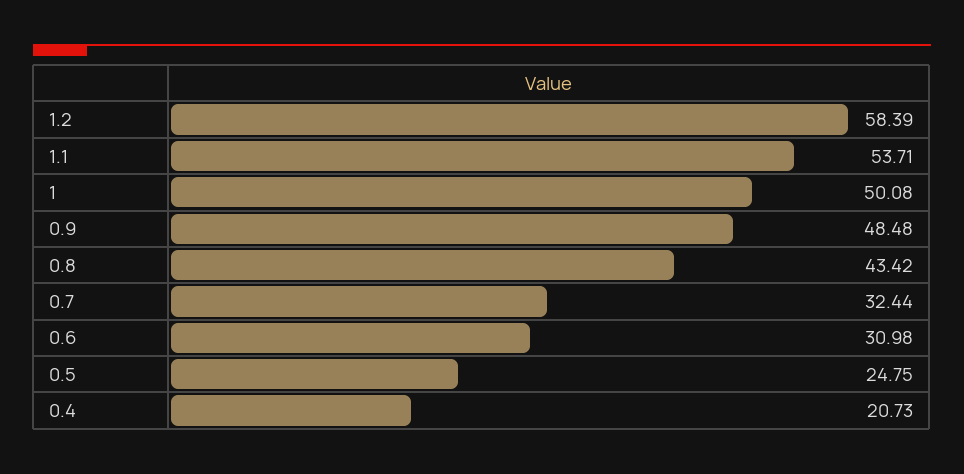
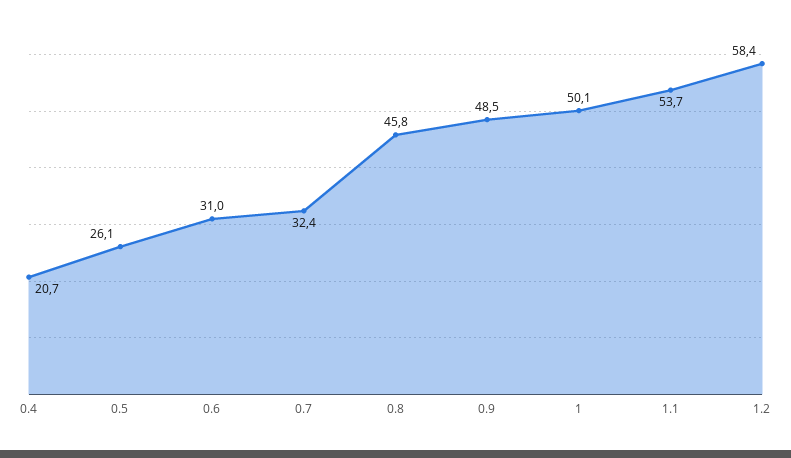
0.8: 43.42 -> 45.8
0.5: 24.75 -> 26.1

